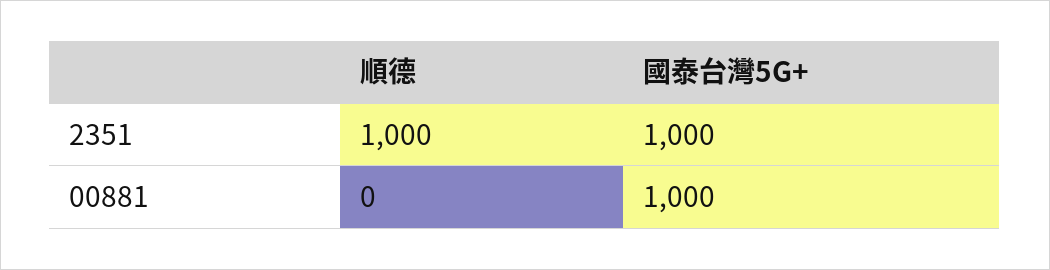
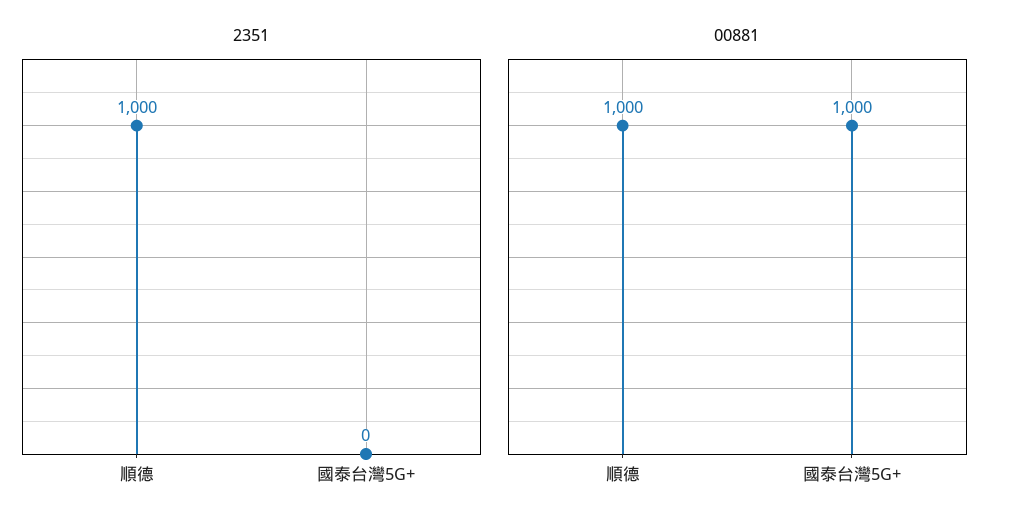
2351, 國泰台灣5G+: 1000 -> 0
00881, 順德: 0 -> 1000

